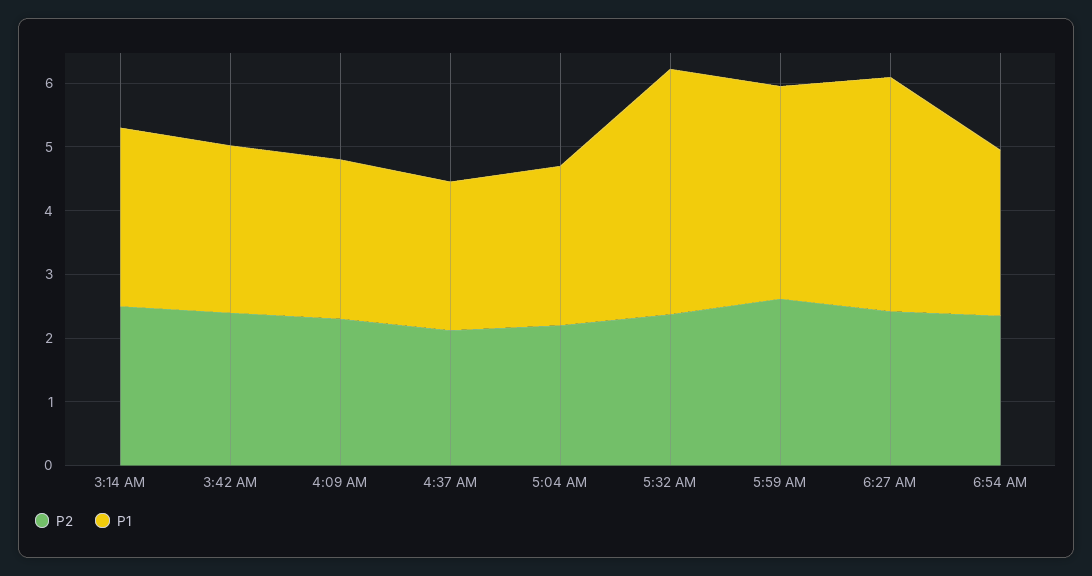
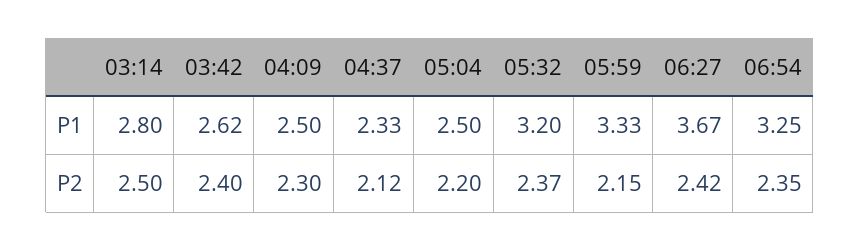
P1, 5:32 AM: 3.8 -> 3.2
P2, 5:59 AM: 2.6 -> 2.15
P1, 6:54 AM: 2.6 -> 3.25

